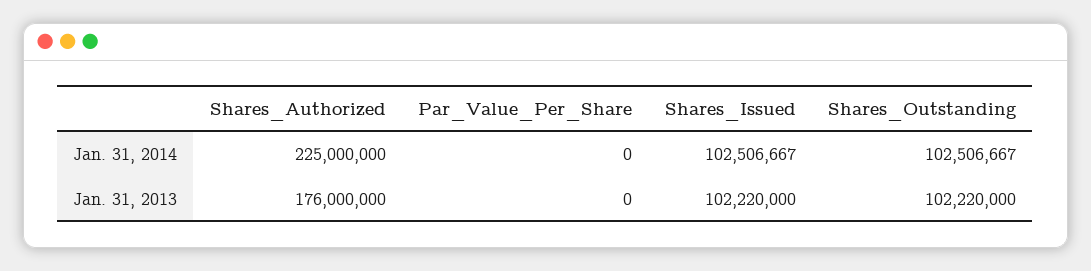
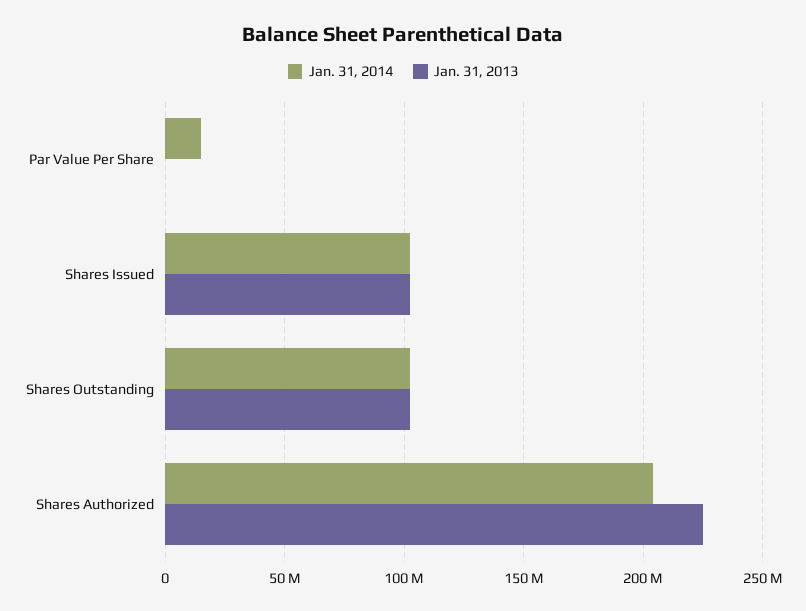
Jan. 31, 2014, Shares_Authorized: 225000000 -> 205000000
Jan. 31, 2014, Par_Value_Per_Share: 0 -> 15000000
Jan. 31, 2013, Shares_Authorized: 176000000 -> 225000000

